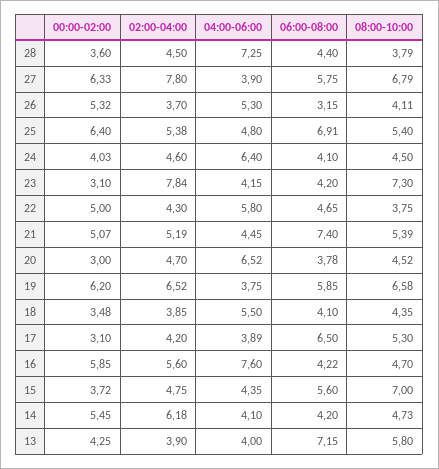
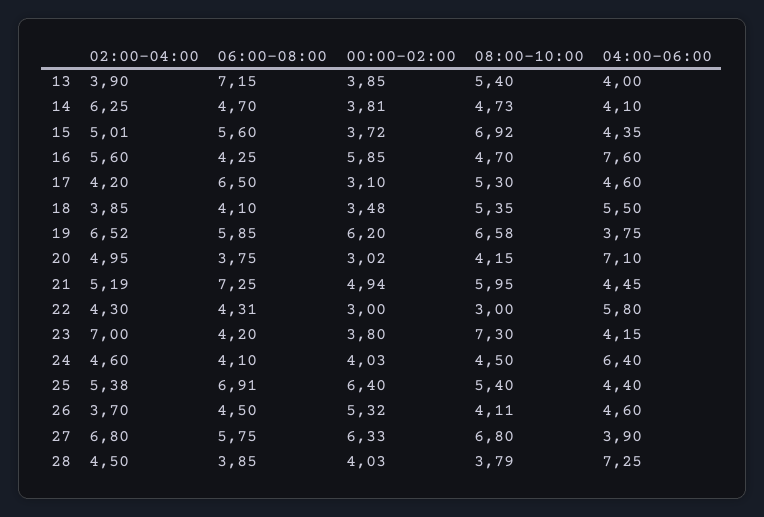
00:00-02:00, 28: 3.6 -> 4.03
06:00-08:00, 28: 4.4 -> 3.85
02:00-04:00, 27: 7.8 -> 6.8
08:00-10:00, 27: 6.79 -> 6.8
04:00-06:00, 26: 5.3 -> 4.6
06:00-08:00, 26: 3.15 -> 4.5
04:00-06:00, 25: 4.8 -> 4.4
00:00-02:00, 23: 3.1 -> 3.8
02:00-04:00, 23: 7.84 -> 7
00:00-02:00, 22: 5 -> 3
06:00-08:00, 22: 4.65 -> 4.31
08:00-10:00, 22: 3.75 -> 3
00:00-02:00, 21: 5.07 -> 4.94
06:00-08:00, 21: 7.4 -> 7.25
08:00-10:00, 21: 5.39 -> 5.95
00:00-02:00, 20: 3 -> 3.02
02:00-04:00, 20: 4.7 -> 4.95
04:00-06:00, 20: 6.52 -> 7.1
06:00-08:00, 20: 3.78 -> 3.75
08:00-10:00, 20: 4.52 -> 4.15
08:00-10:00, 18: 4.35 -> 5.35
04:00-06:00, 17: 3.89 -> 4.6
06:00-08:00, 16: 4.22 -> 4.25
02:00-04:00, 15: 4.75 -> 5.01
08:00-10:00, 15: 7 -> 6.92
00:00-02:00, 14: 5.45 -> 3.81
02:00-04:00, 14: 6.18 -> 6.25
06:00-08:00, 14: 4.2 -> 4.7
00:00-02:00, 13: 4.25 -> 3.85
08:00-10:00, 13: 5.8 -> 5.4

